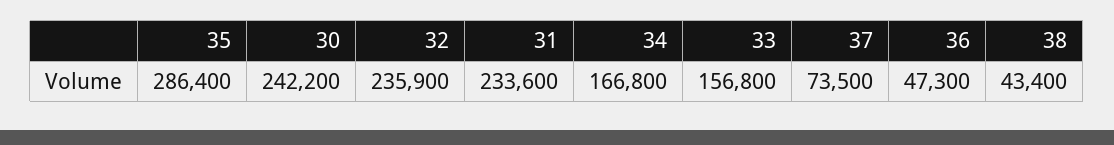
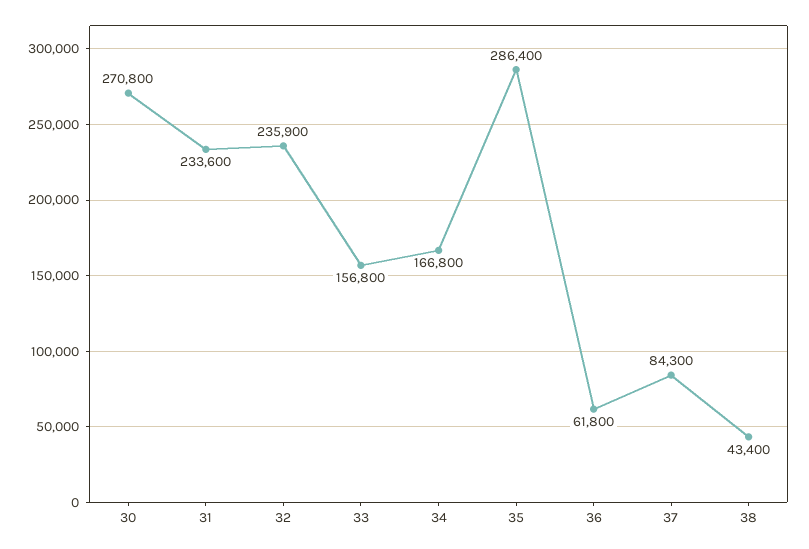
30: 242200 -> 270800
37: 73500 -> 84300
36: 47300 -> 61800

